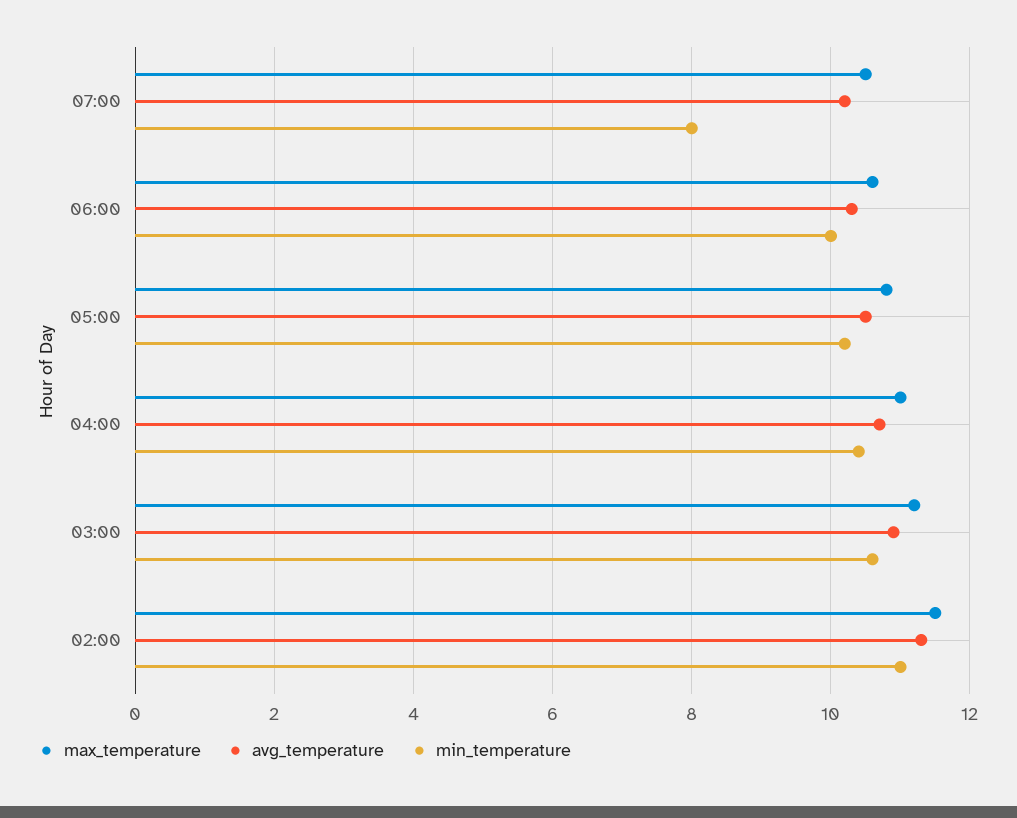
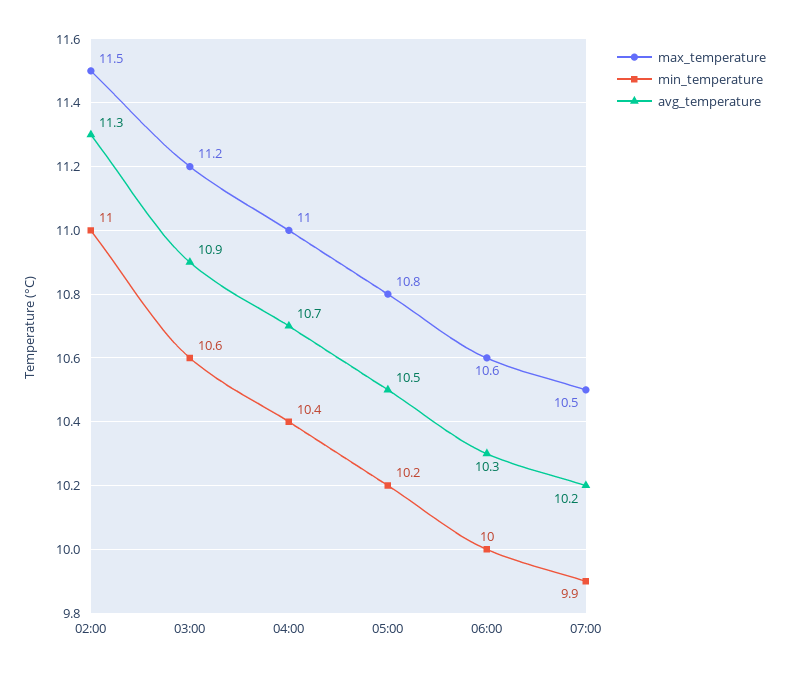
min_temperature, 07:00: 8 -> 9.9

